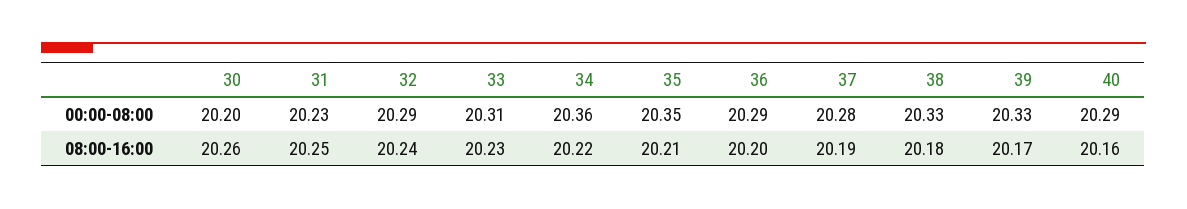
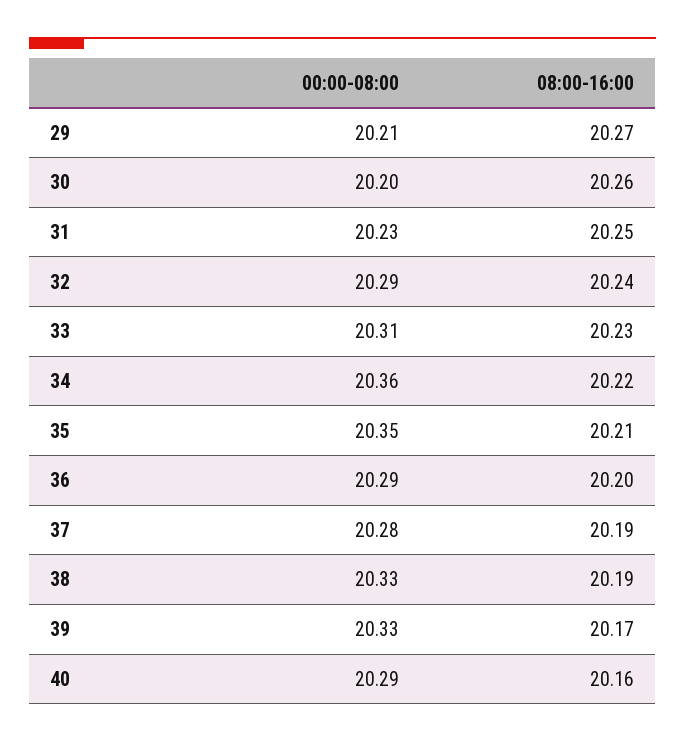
38, 08:00-16:00: 20.18 -> 20.19
29, 00:00-08:00: none -> 20.21
29, 08:00-16:00: none -> 20.27

